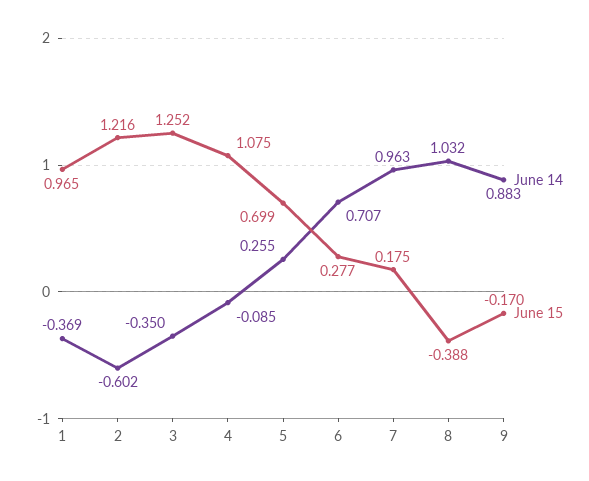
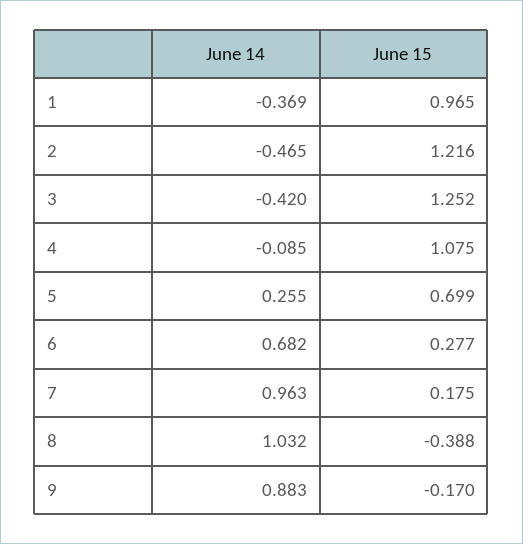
June 14, 2: -0.602 -> -0.465
June 14, 3: -0.35 -> -0.42
June 14, 6: 0.707 -> 0.682

